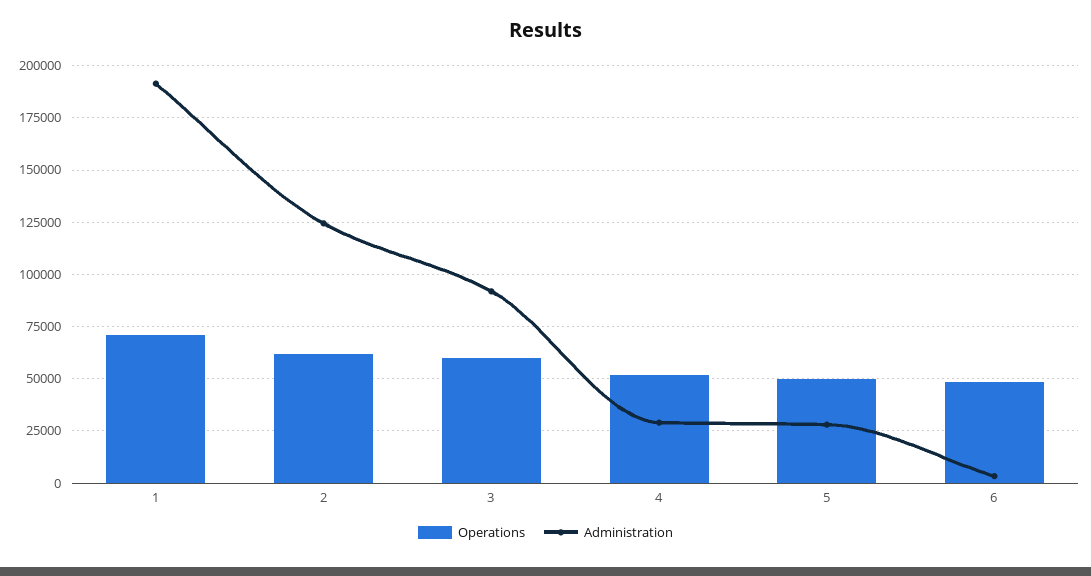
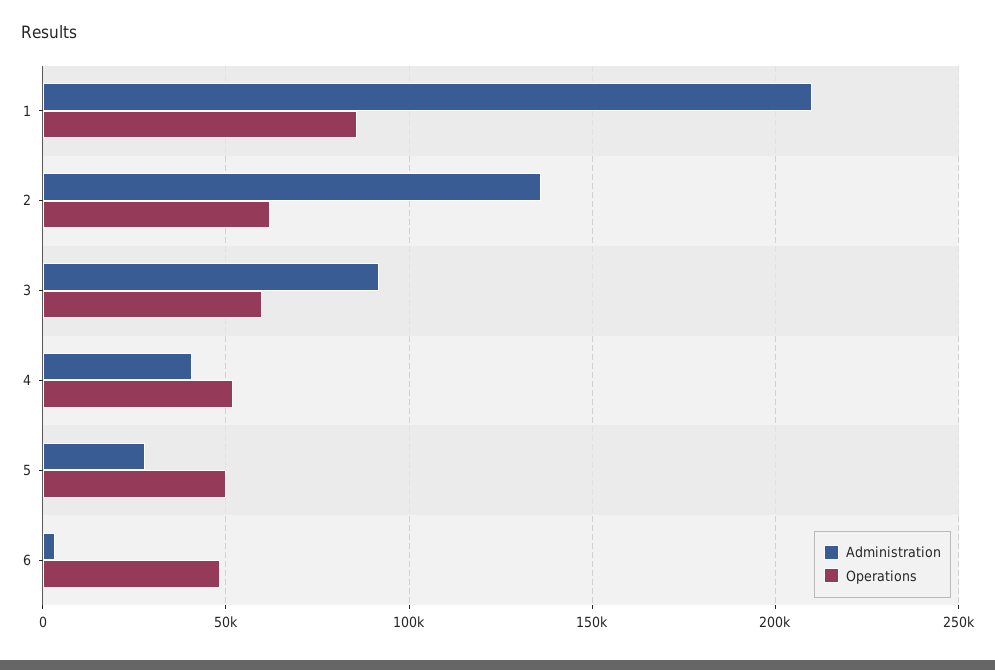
Operations, 1: 70000 -> 85000
Administration, 1: 190000 -> 210000
Administration, 2: 125000 -> 135000
Administration, 4: 30000 -> 40000

